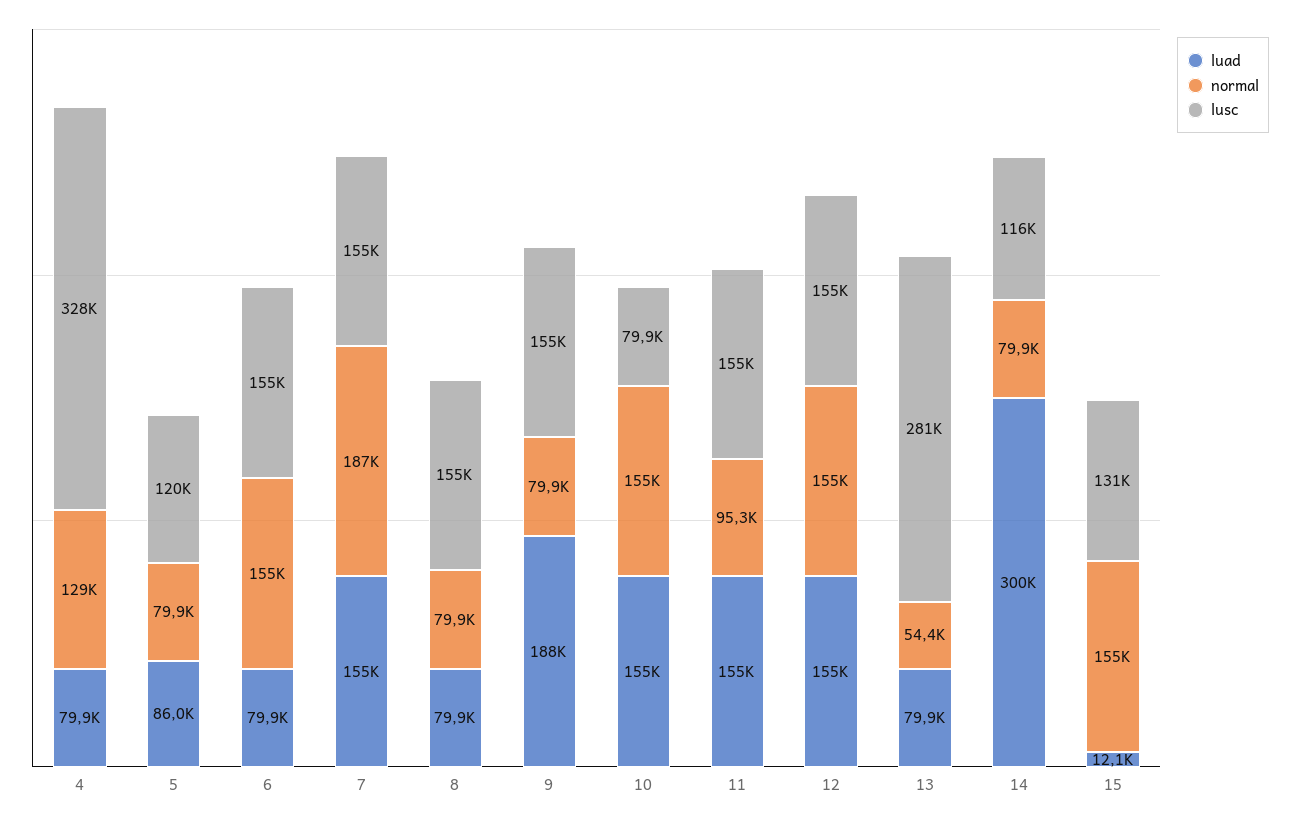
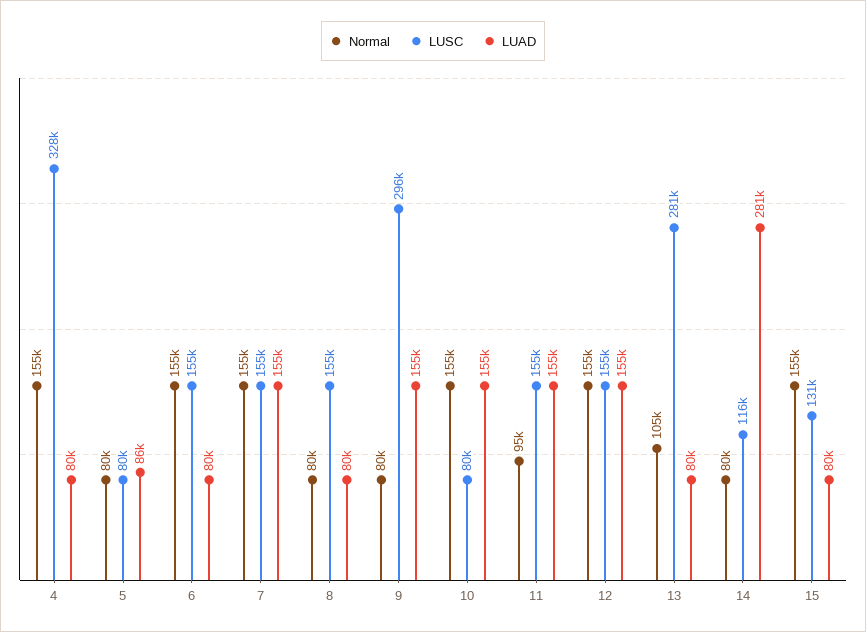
normal, 4: 129000 -> 155000
lusc, 5: 120000 -> 80000
normal, 7: 187000 -> 155000
luad, 9: 188000 -> 155000
lusc, 9: 155000 -> 296000
normal, 13: 54400 -> 105000
luad, 14: 300000 -> 281000
luad, 15: 12100 -> 80000

